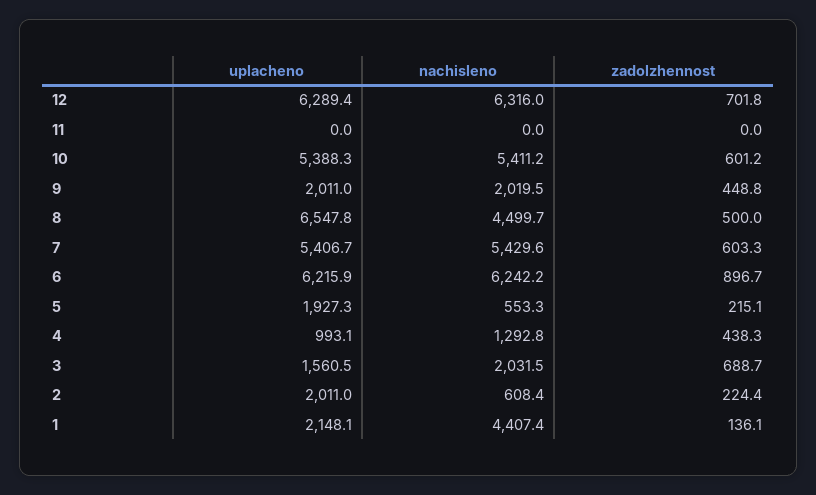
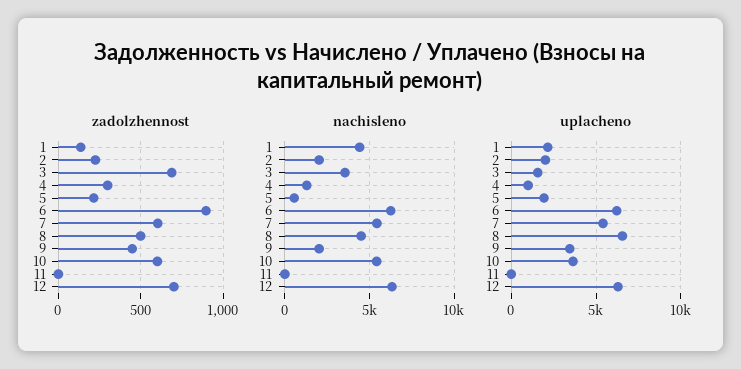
uplacheno, 10: 5388.3 -> 3500
uplacheno, 9: 2011 -> 3500
zadolzhennost, 4: 438.3 -> 300
nachisleno, 3: 2031.5 -> 3500
nachisleno, 2: 608.4 -> 2000

